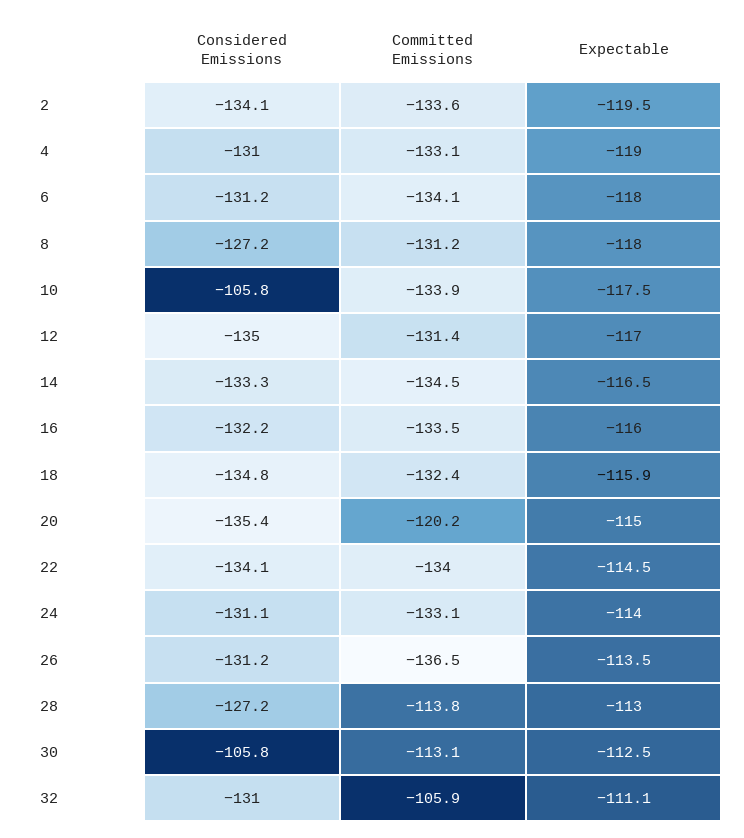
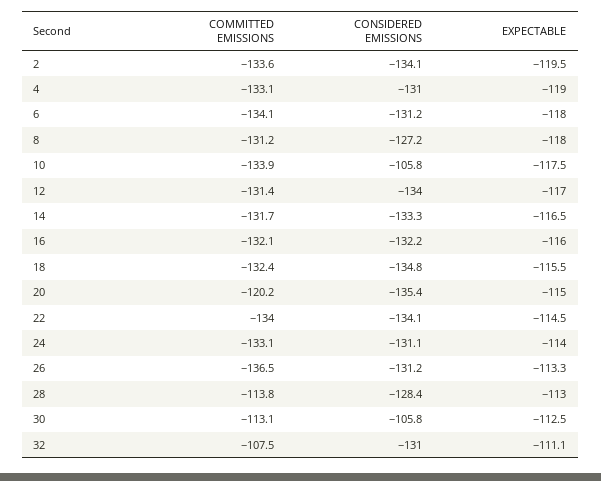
Considered Emissions, 12: -135 -> -134
Committed Emissions, 14: -134.5 -> -131.7
Committed Emissions, 16: -133.5 -> -132.1
Expectable, 18: -115.9 -> -115.5
Expectable, 26: -113.5 -> -113.3
Considered Emissions, 28: -127.2 -> -128.4
Committed Emissions, 32: -105.9 -> -107.5

